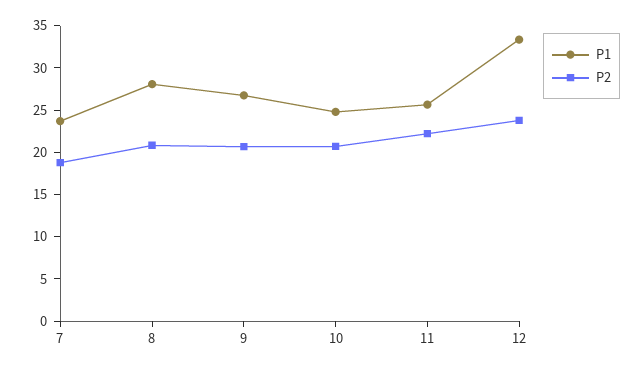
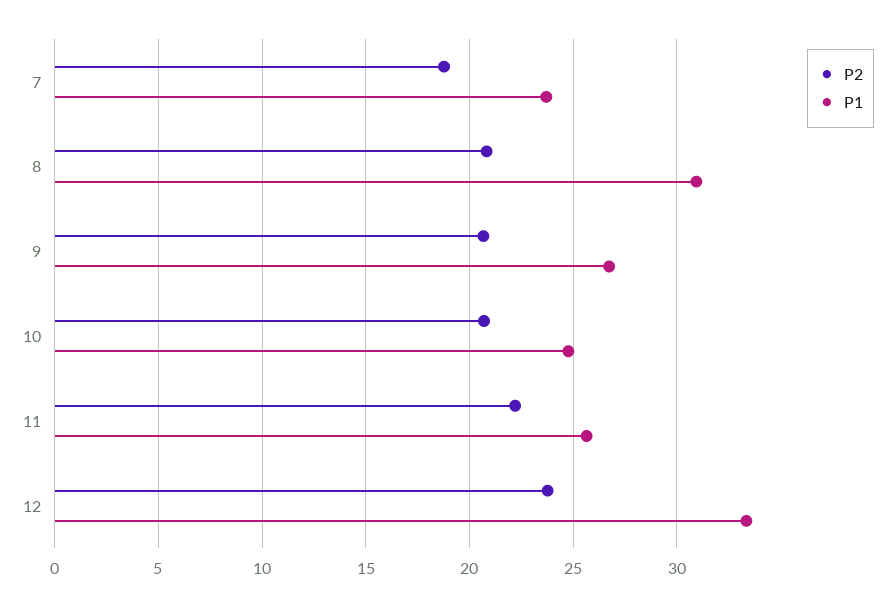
P1, 8: 28 -> 31

